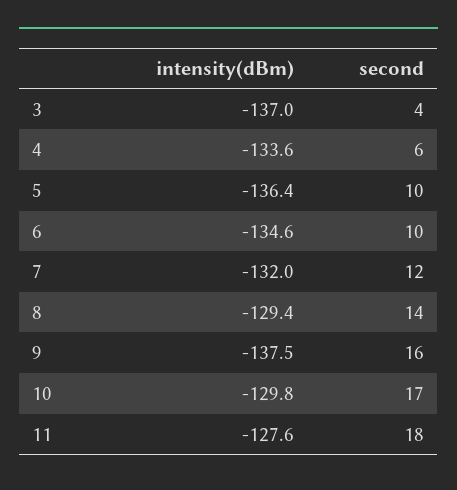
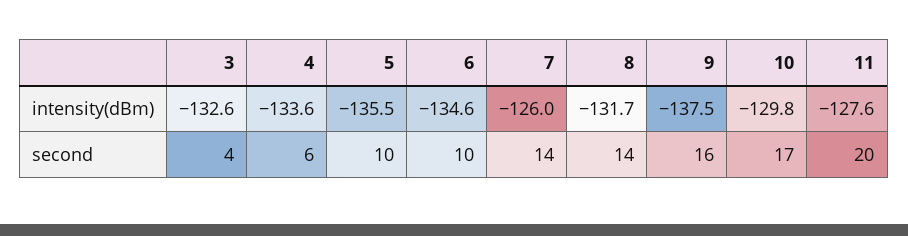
intensity(dBm), 3: -137 -> -132.6
intensity(dBm), 5: -136.4 -> -135.5
intensity(dBm), 7: -132 -> -126
second, 7: 12 -> 14
intensity(dBm), 8: -129.4 -> -131.7
second, 11: 18 -> 20

